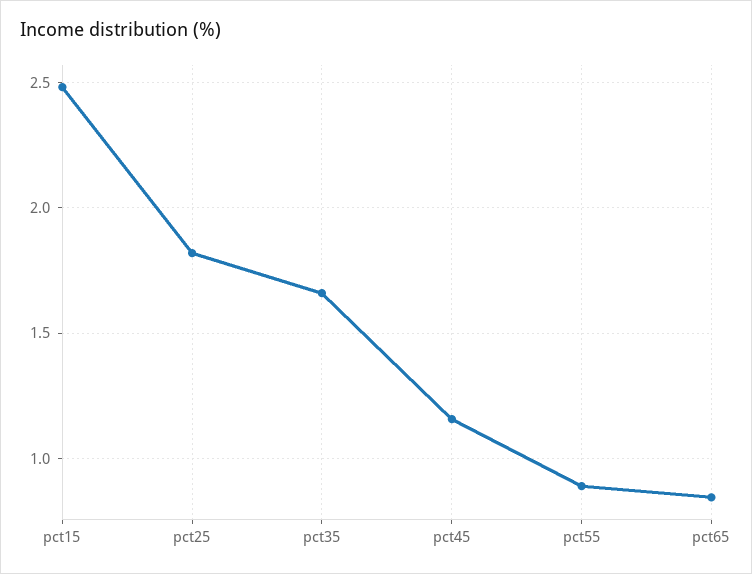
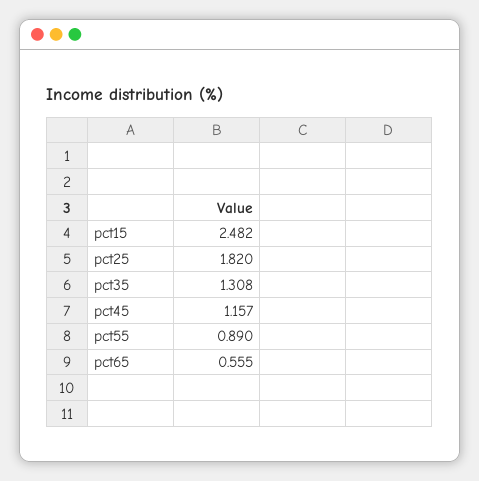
pct35: 1.65 -> 1.308
pct65: 0.85 -> 0.555

